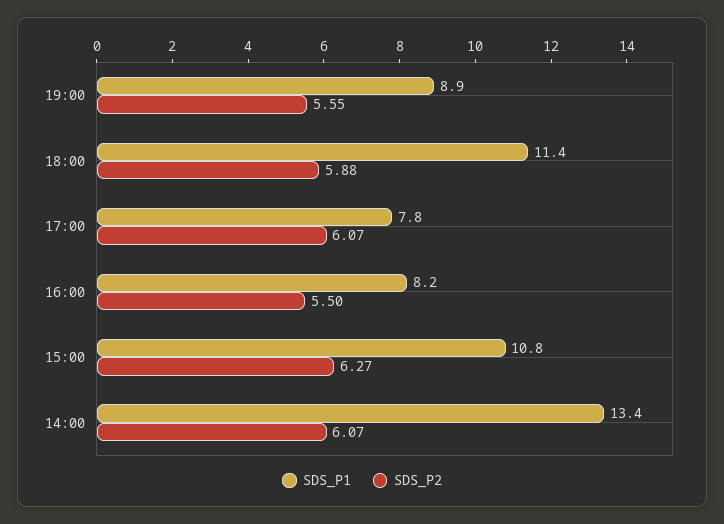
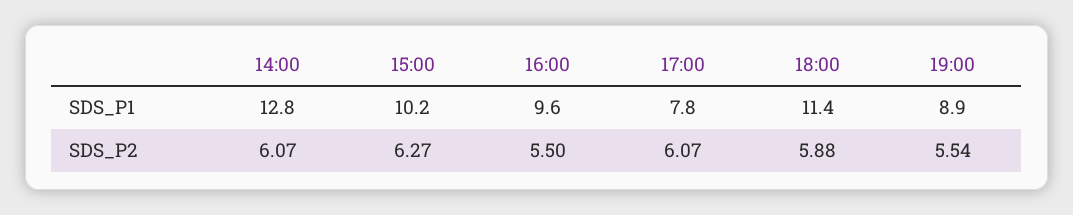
SDS_P2, 19:00: 5.55 -> 5.54
SDS_P1, 16:00: 8.2 -> 9.6
SDS_P1, 15:00: 10.8 -> 10.2
SDS_P1, 14:00: 13.4 -> 12.8

